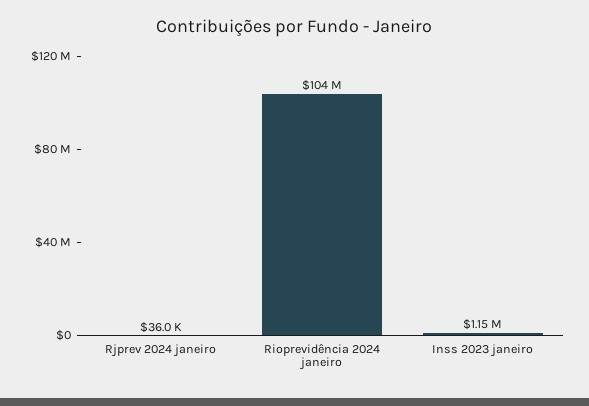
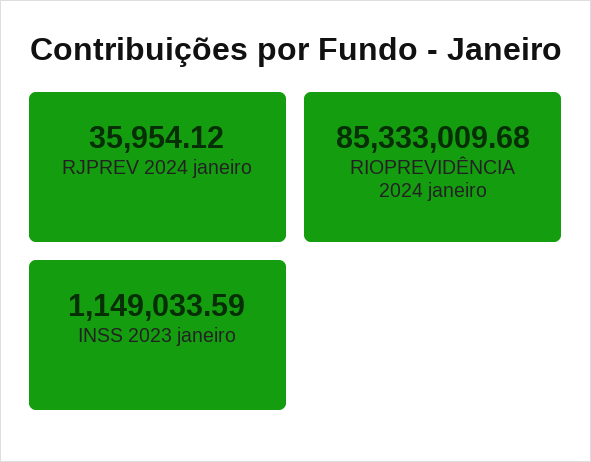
Rioprevidência 2024 janeiro: 104000000 -> 85333009.68

